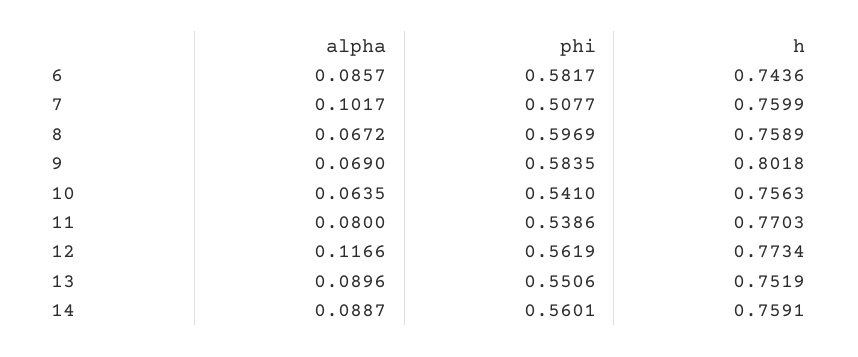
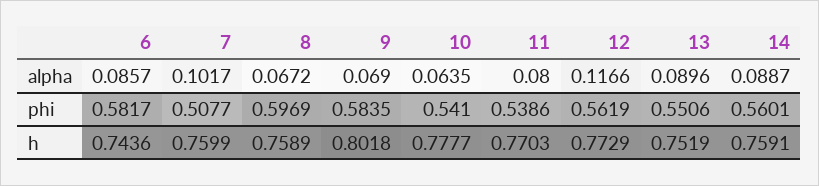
h, 10: 0.7563 -> 0.7777
h, 12: 0.7734 -> 0.7729

